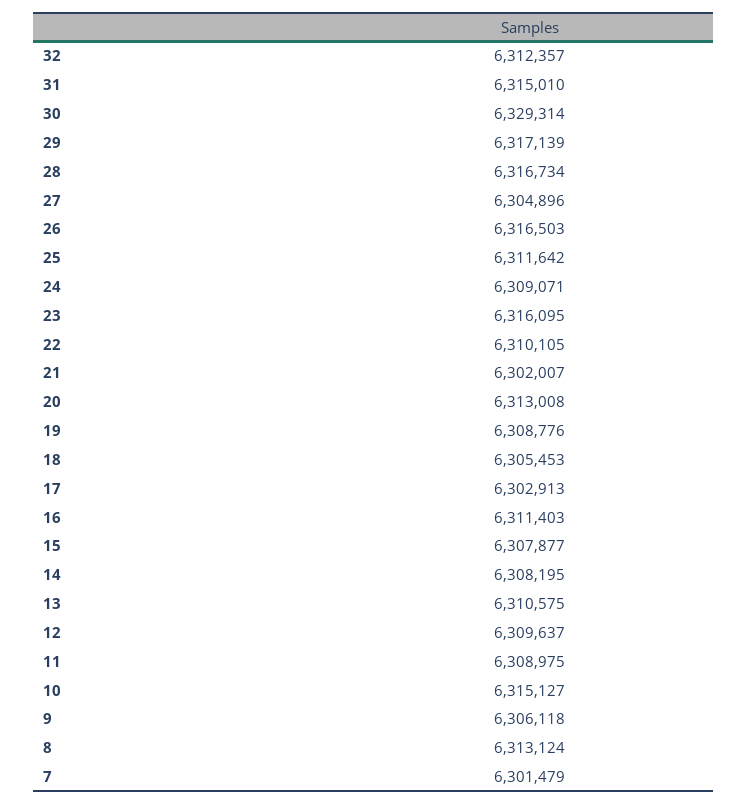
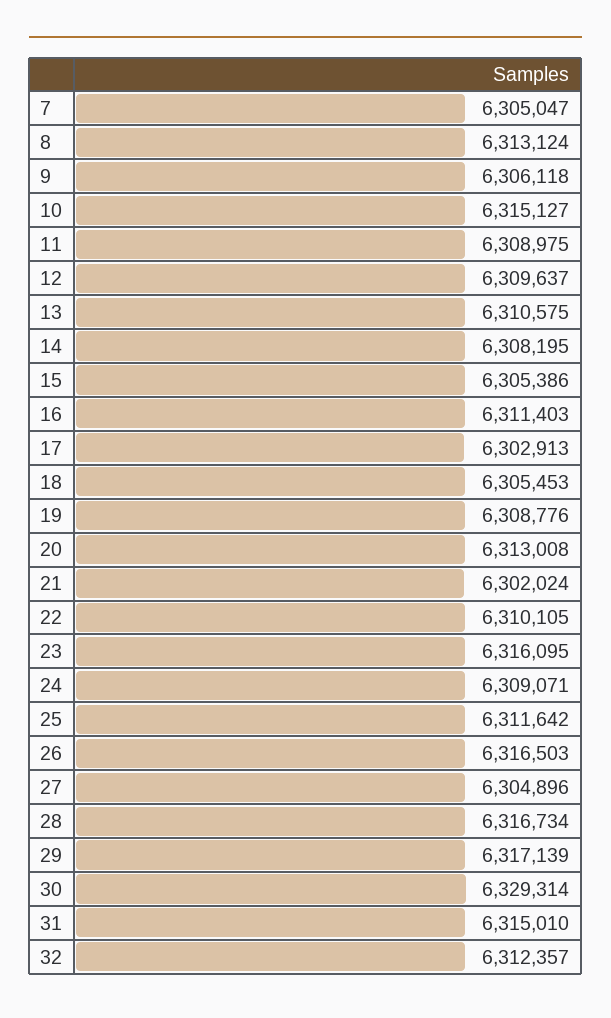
21: 6302007 -> 6302024
15: 6307877 -> 6305386
7: 6301479 -> 6305047

